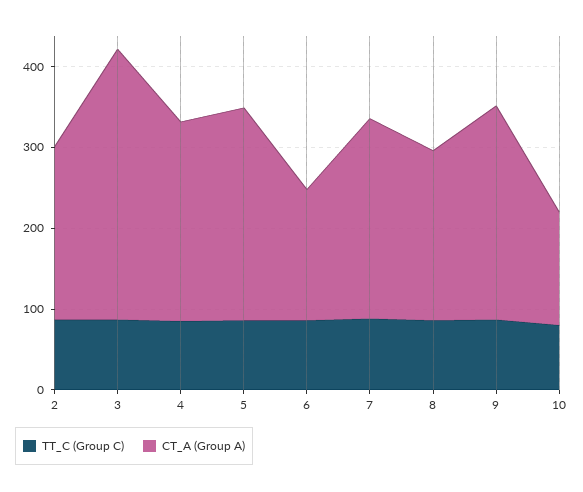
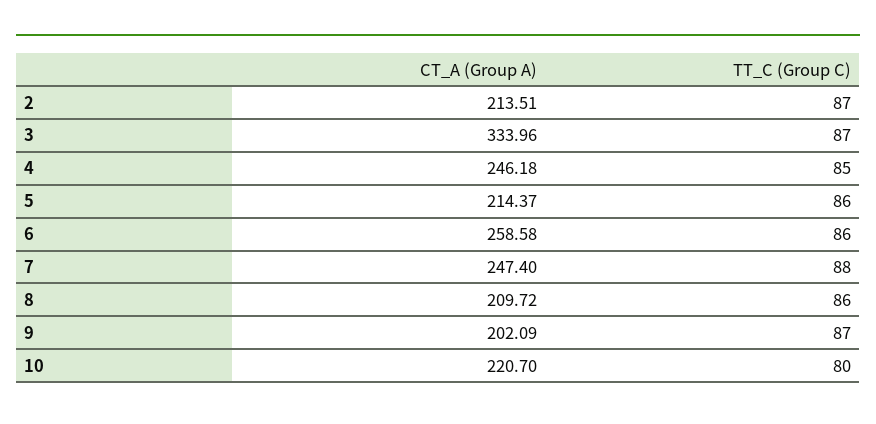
CT_A (Group A), 5: 260 -> 214.37
CT_A (Group A), 6: 160 -> 258.58
CT_A (Group A), 9: 260 -> 202.09
CT_A (Group A), 10: 140 -> 220.7

